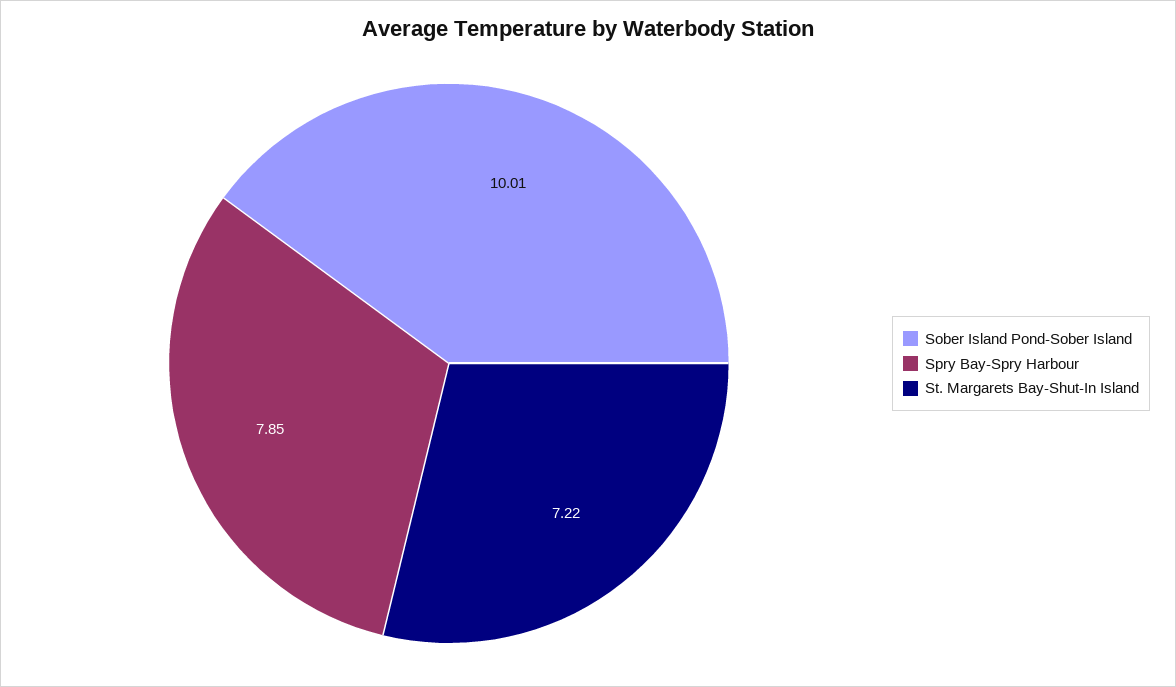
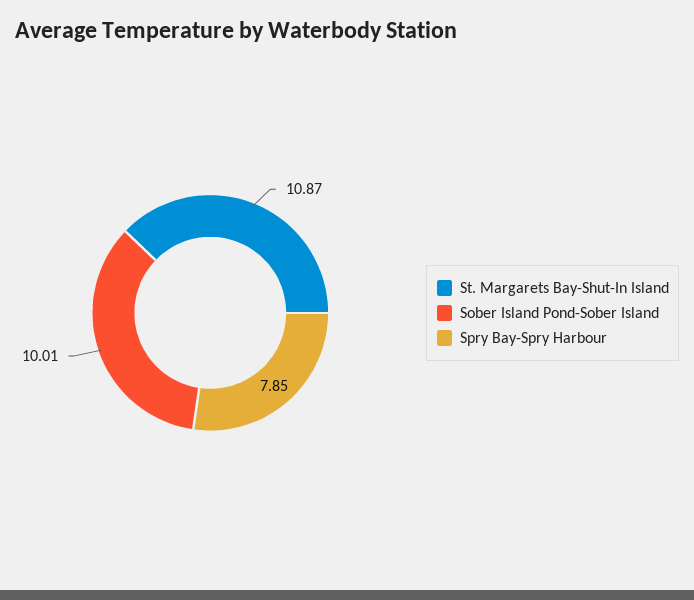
St. Margarets Bay-Shut-In Island: 7.22 -> 10.87

